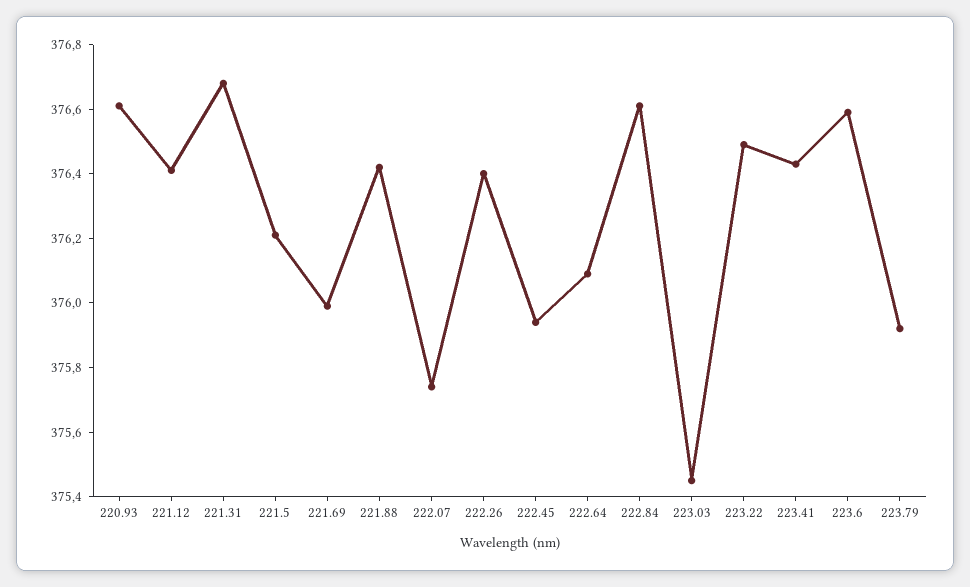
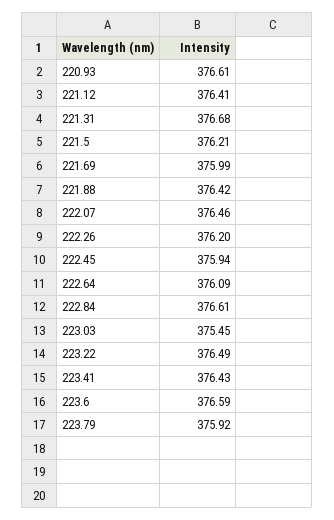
222.07: 375.75 -> 376.46
222.26: 376.4 -> 376.2

